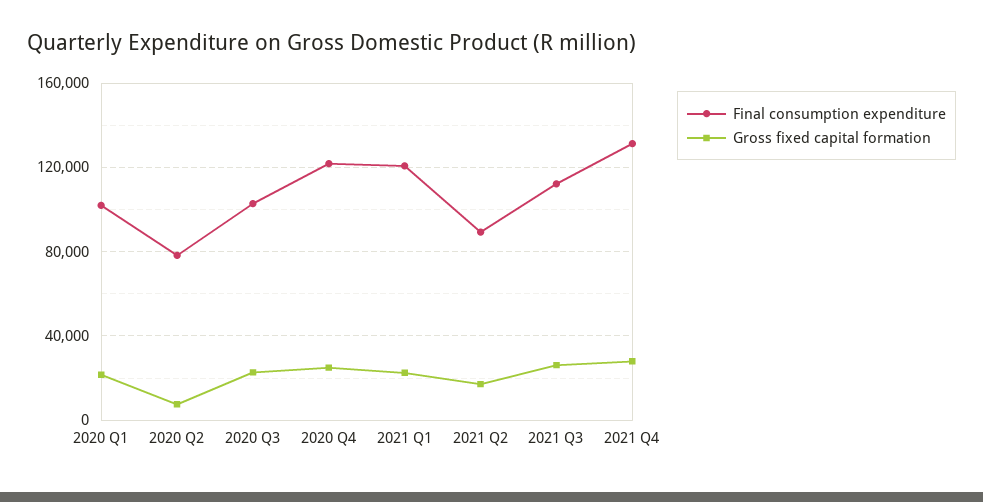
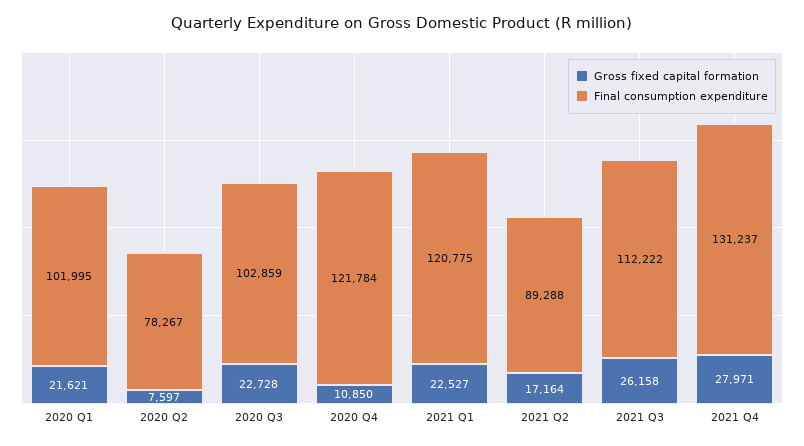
Gross fixed capital formation, 2020 Q4: 25000 -> 10850

